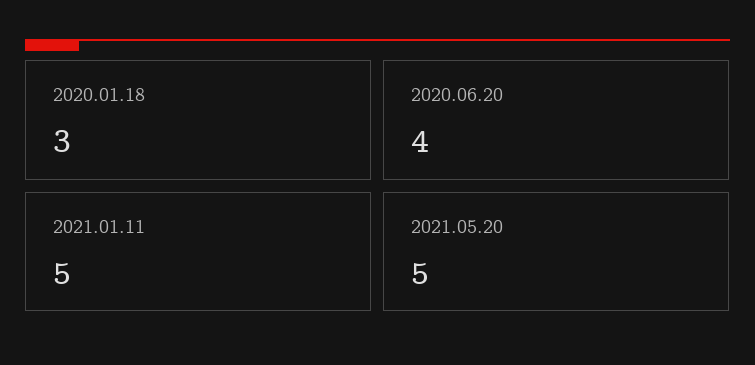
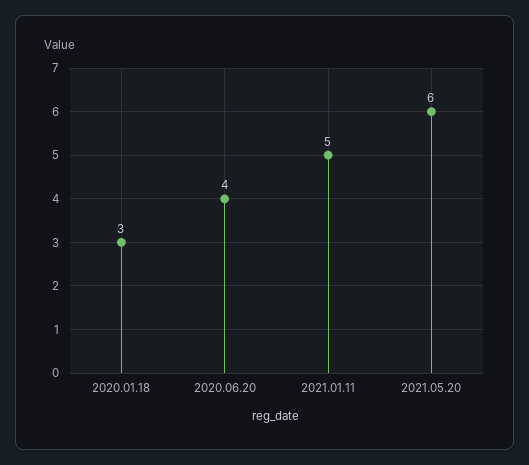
2021.05.20: 5 -> 6

